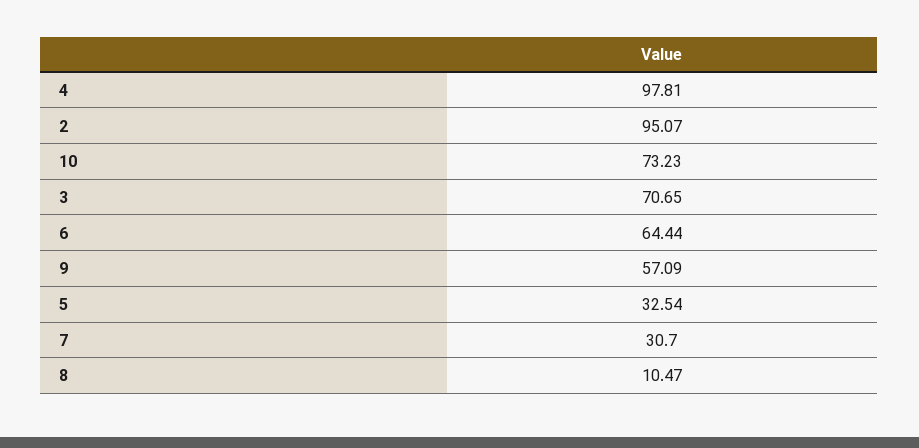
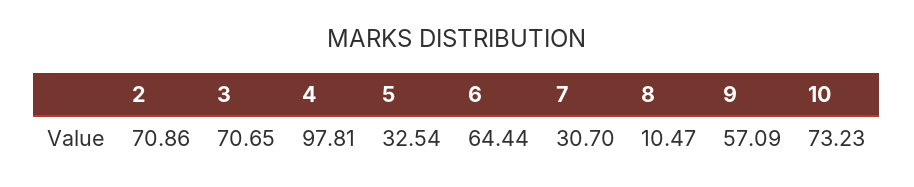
2: 95.07 -> 70.86

